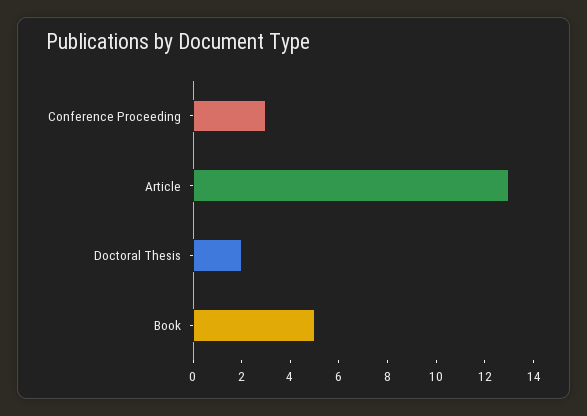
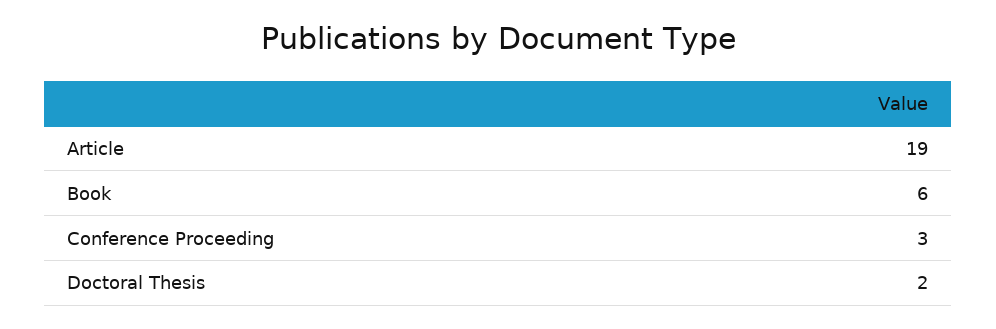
Article: 13 -> 19
Book: 5 -> 6

